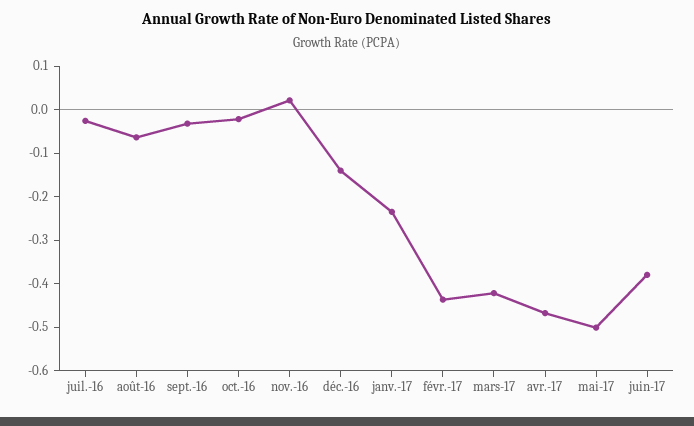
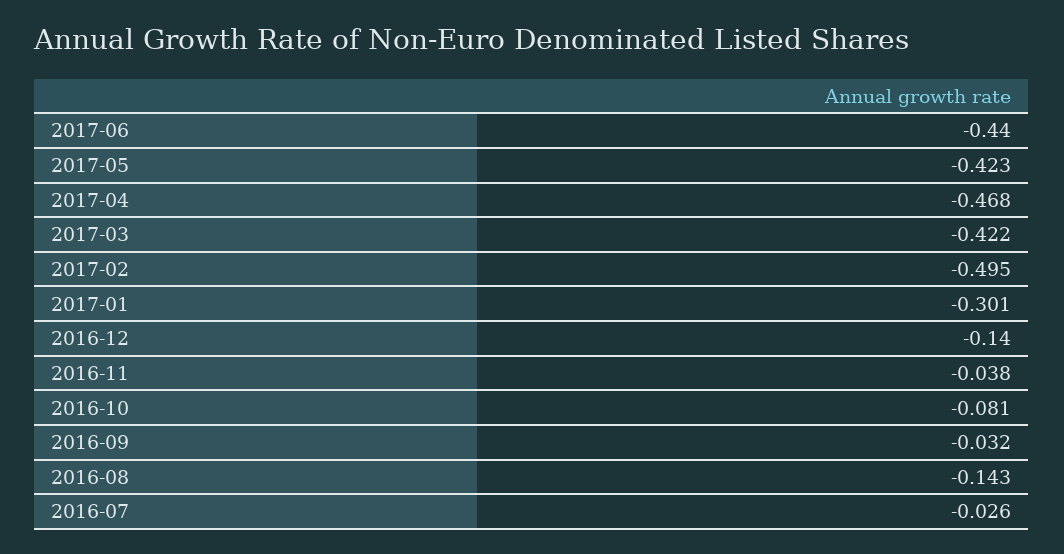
août-16: -0.06 -> -0.143
oct.-16: -0.02 -> -0.081
nov.-16: 0.02 -> -0.038
janv.-17: -0.24 -> -0.301
févr.-17: -0.44 -> -0.495
mai-17: -0.5 -> -0.423
juin-17: -0.38 -> -0.44

